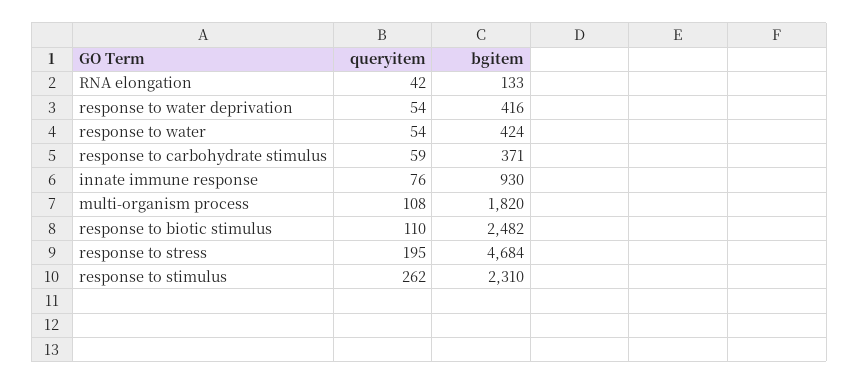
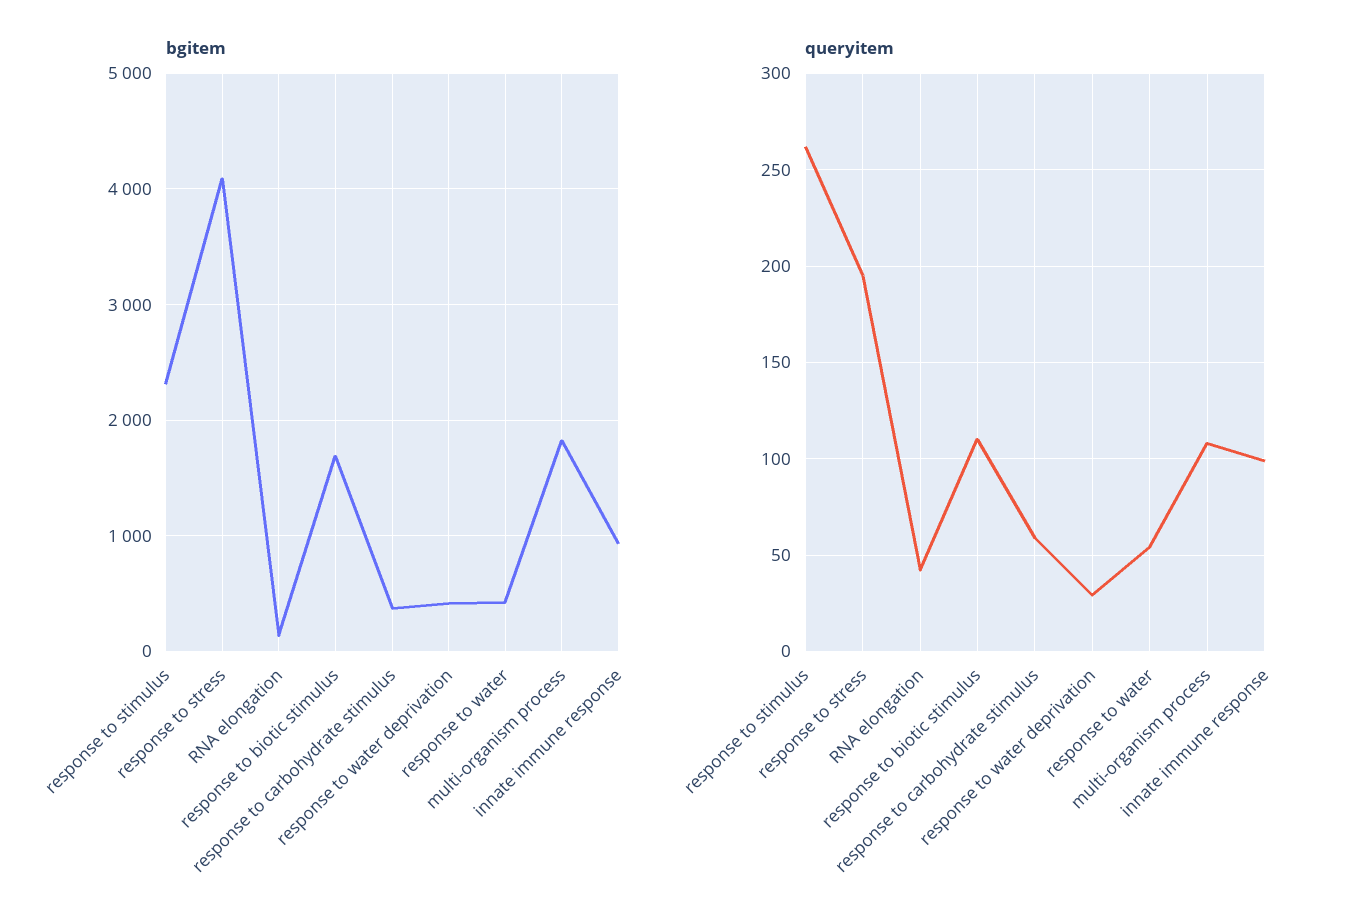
queryitem, response to water deprivation: 54 -> 30
queryitem, innate immune response: 76 -> 100
bgitem, response to biotic stimulus: 2482 -> 1700
bgitem, response to stress: 4684 -> 4100

